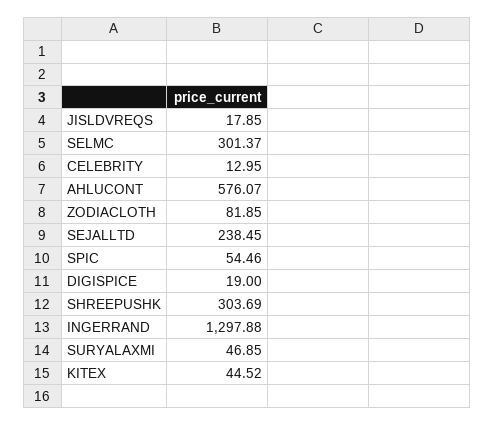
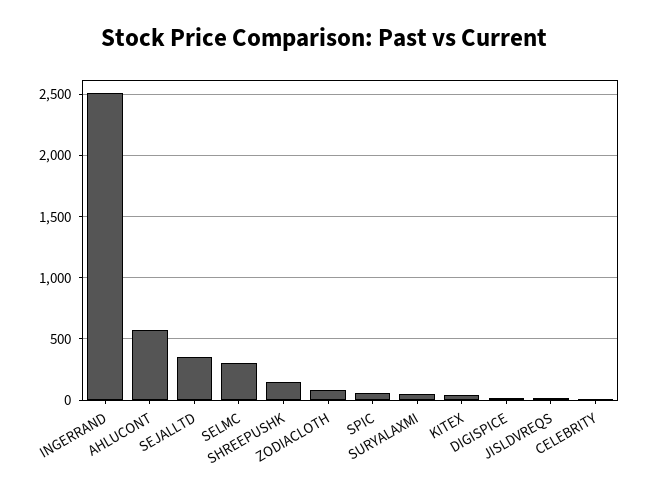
SEJALLTD: 238.45 -> 350
SHREEPUSHK: 303.69 -> 150
INGERRAND: 1297.88 -> 2500

